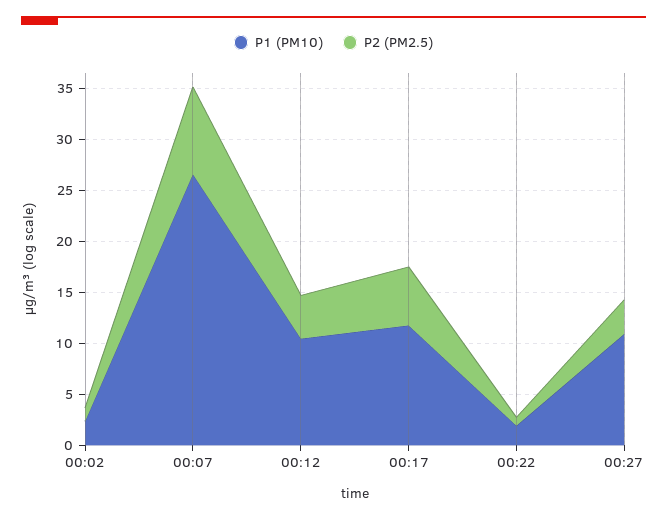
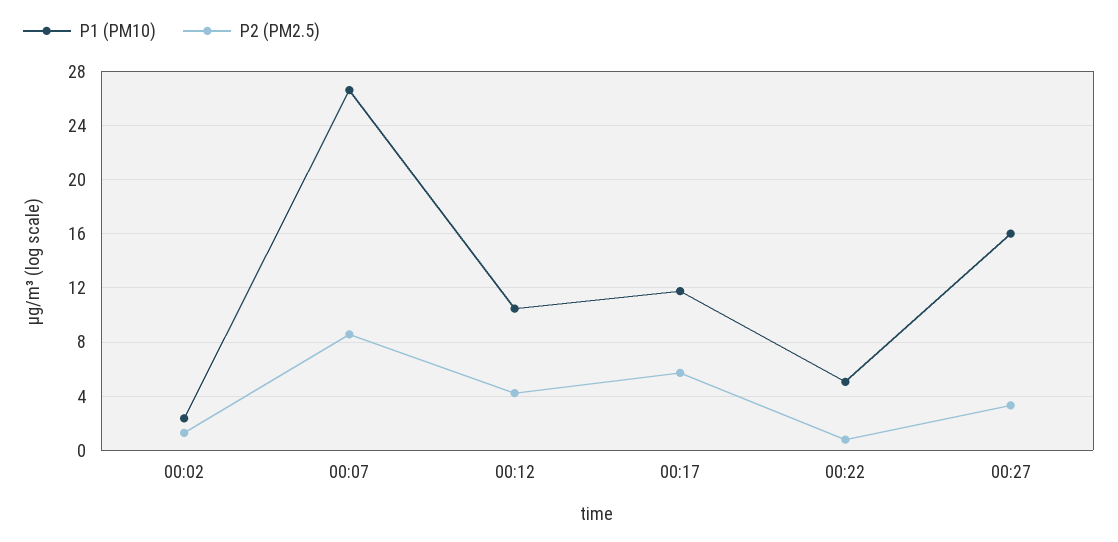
P1 (PM10), 00:22: 2 -> 5
P1 (PM10), 00:27: 11 -> 16

